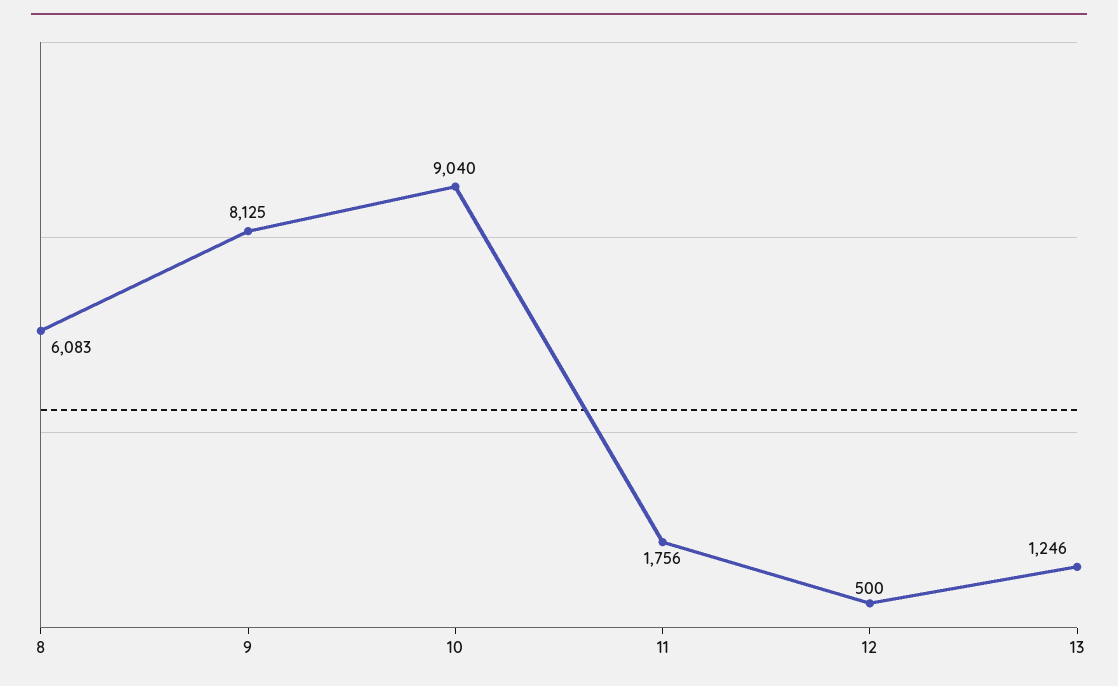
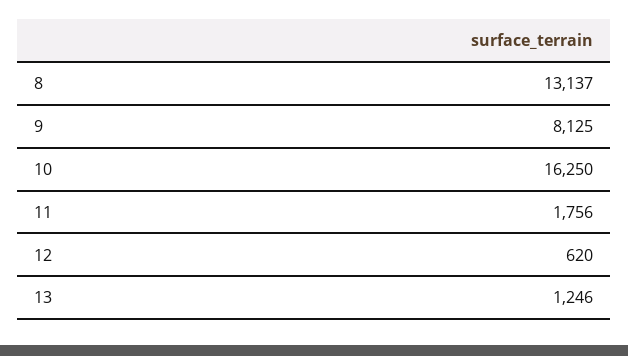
8: 6083 -> 13137
10: 9040 -> 16250
12: 500 -> 620

